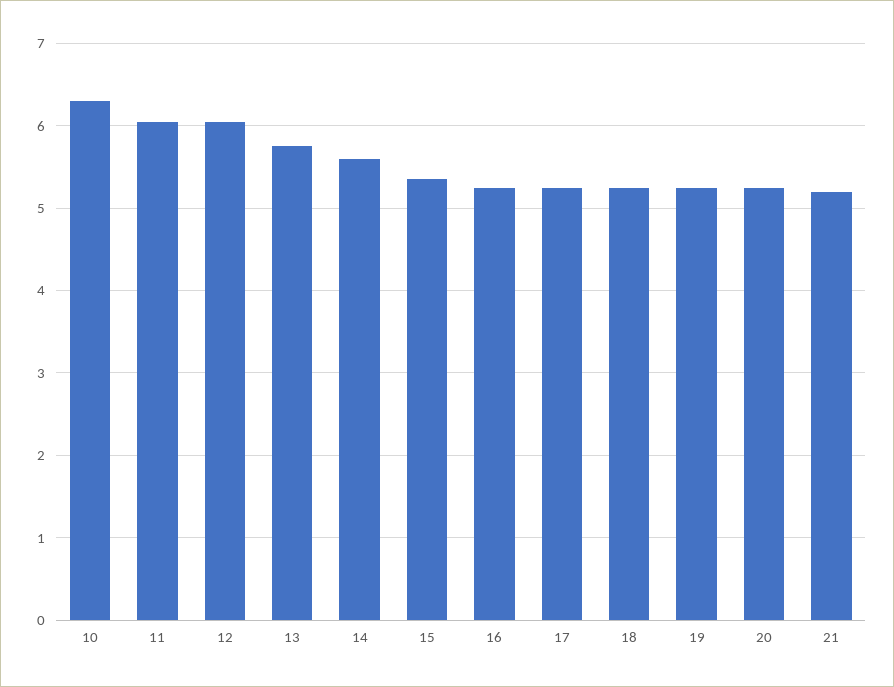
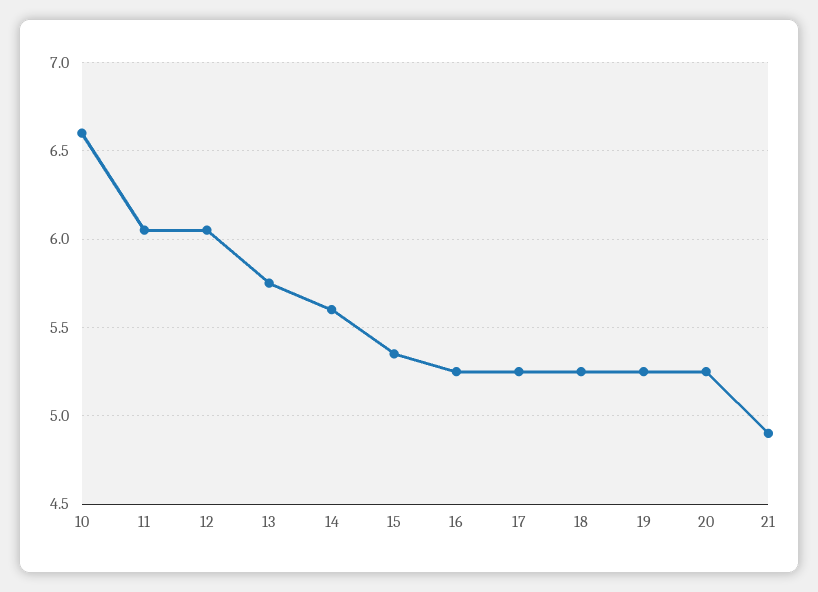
10: 6.3 -> 6.6
21: 5.2 -> 4.9

